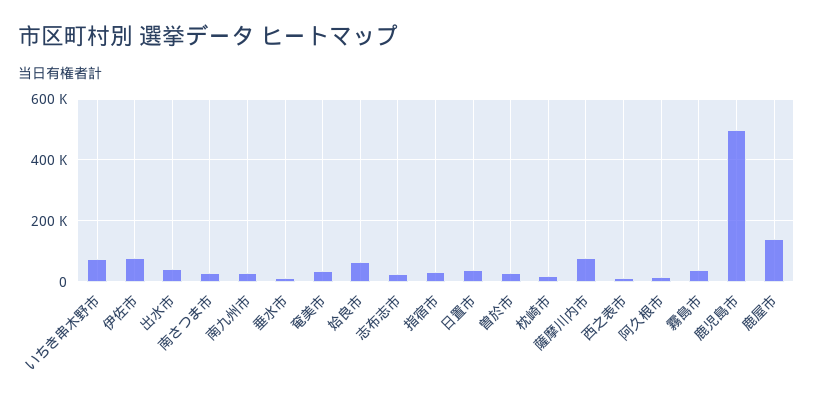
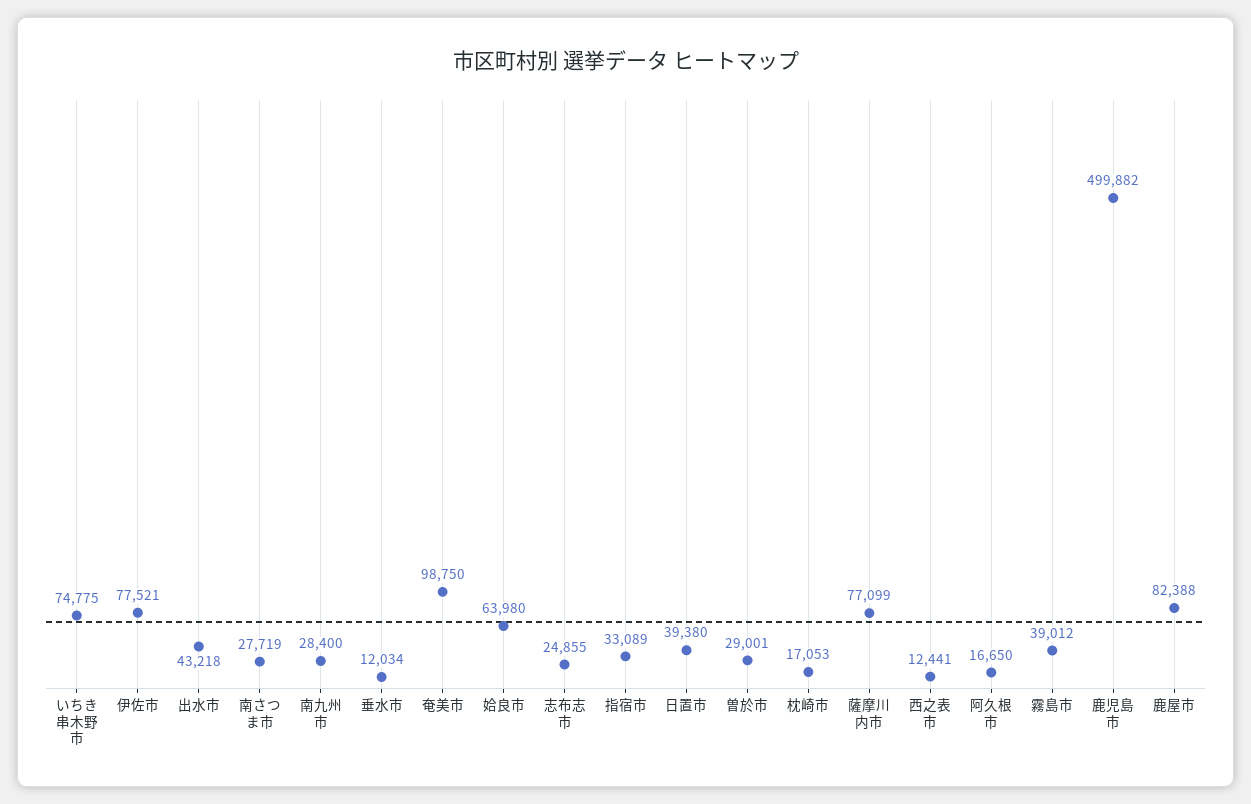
奄美市: 40000 -> 98750
鹿屋市: 140000 -> 82388

